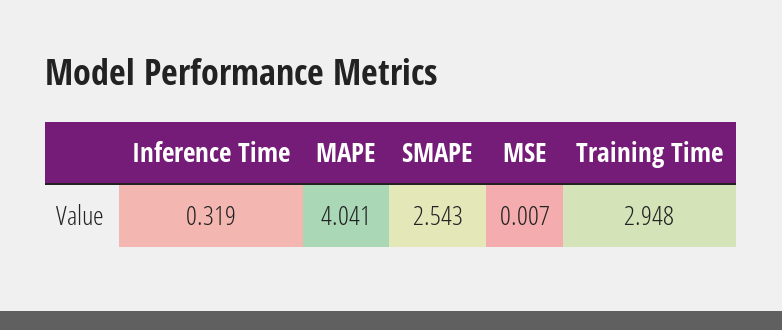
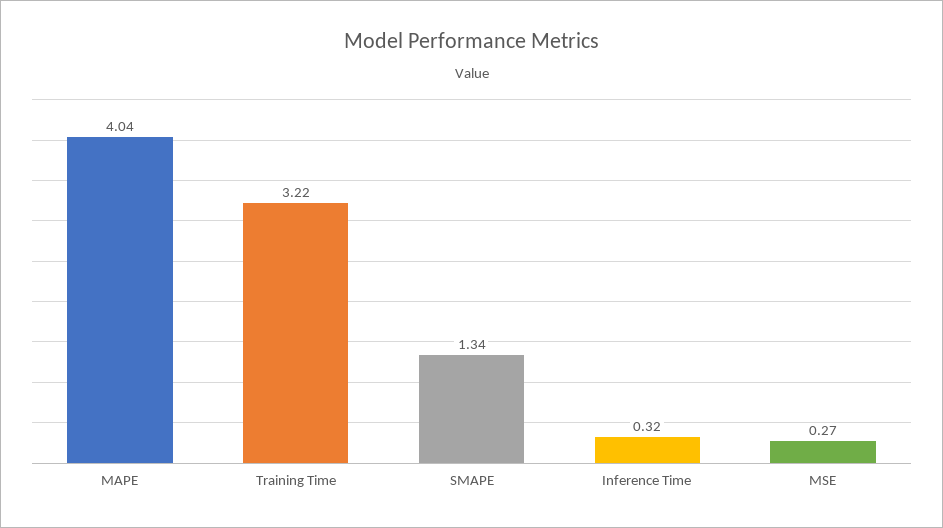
SMAPE: 2.543 -> 1.34
MSE: 0.007 -> 0.27
Training Time: 2.948 -> 3.22

